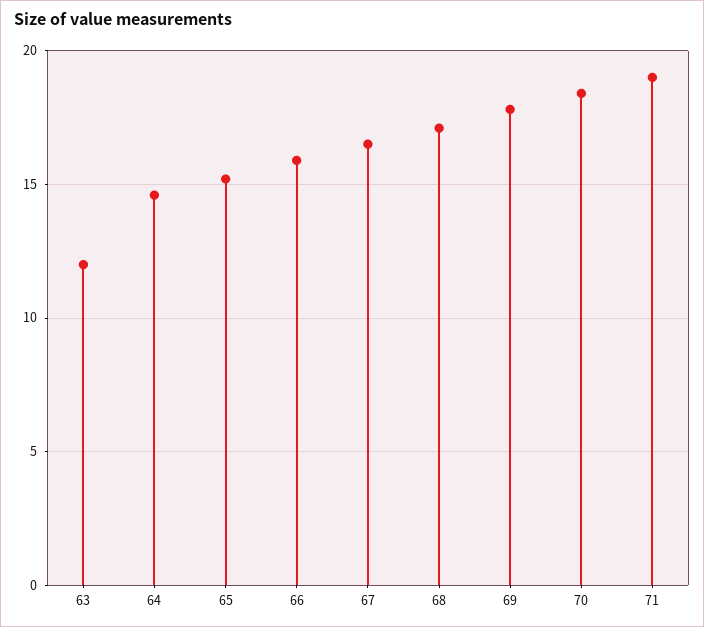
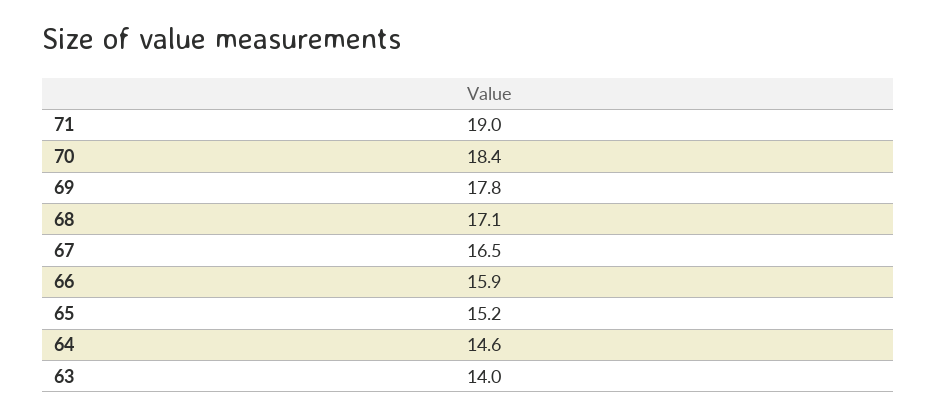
63: 12 -> 14

